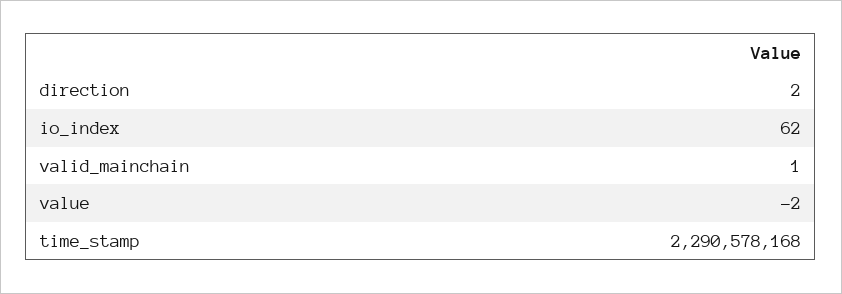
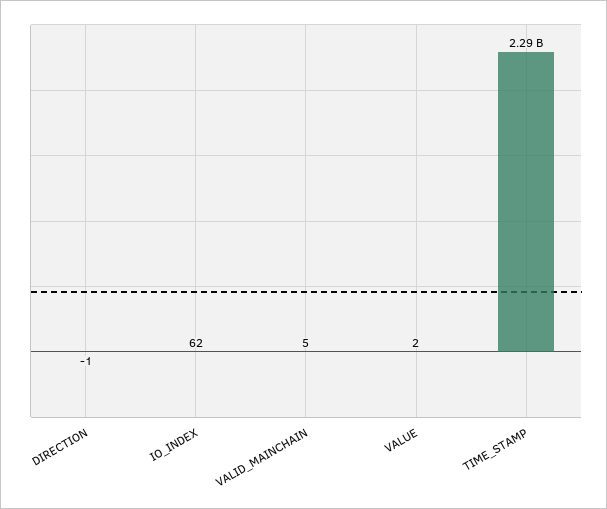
direction: 2 -> -1
valid_mainchain: 1 -> 5
value: -2 -> 2

